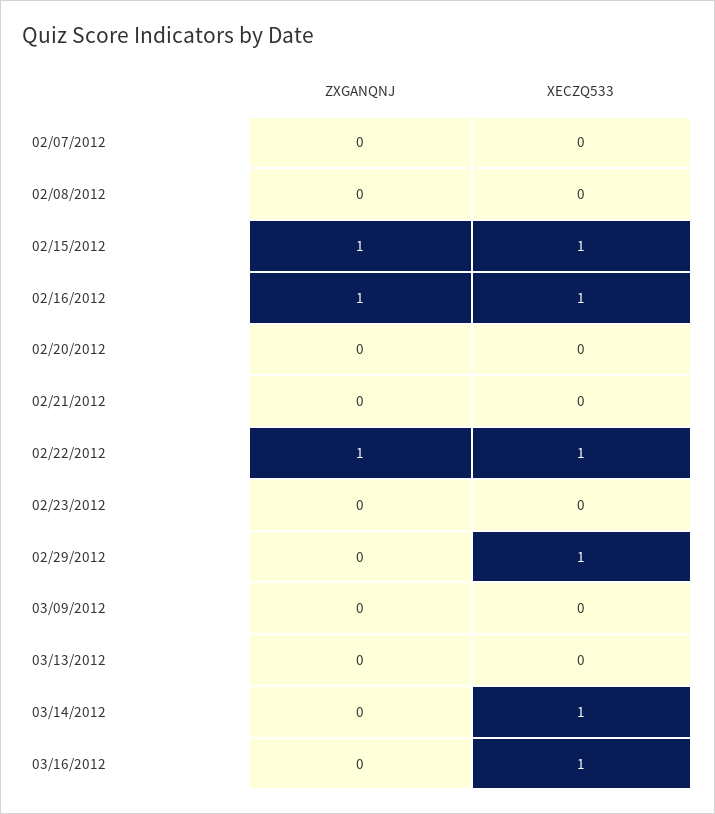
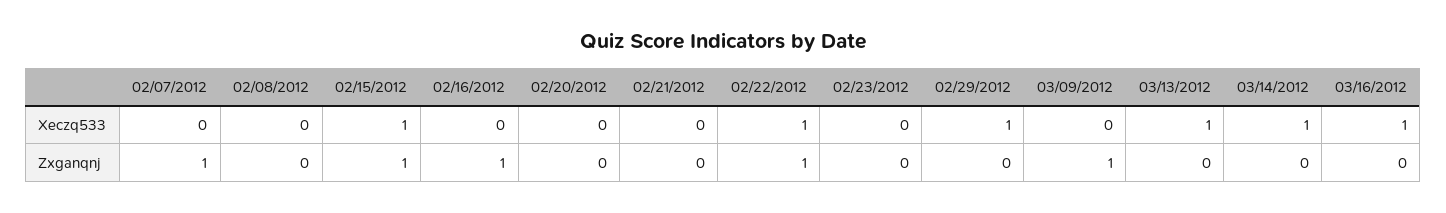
ZXGANQNJ, 02/07/2012: 0 -> 1
XECZQ533, 02/16/2012: 1 -> 0
ZXGANQNJ, 03/09/2012: 0 -> 1
XECZQ533, 03/13/2012: 0 -> 1

